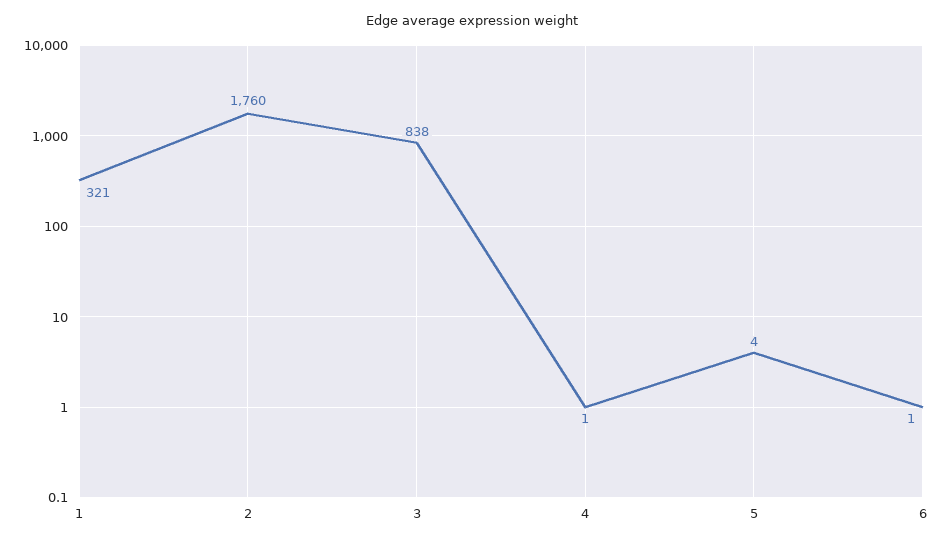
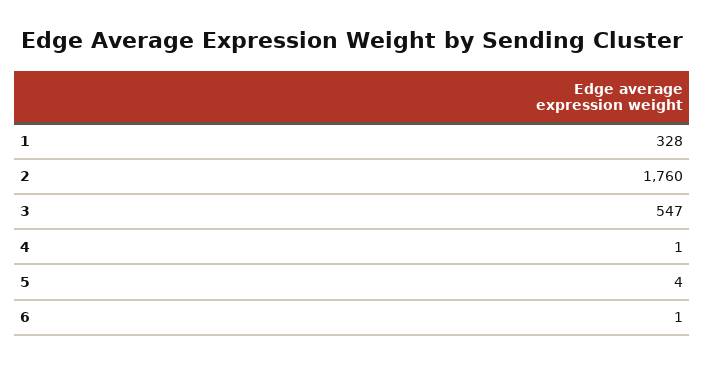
1: 321 -> 328
3: 838 -> 547

